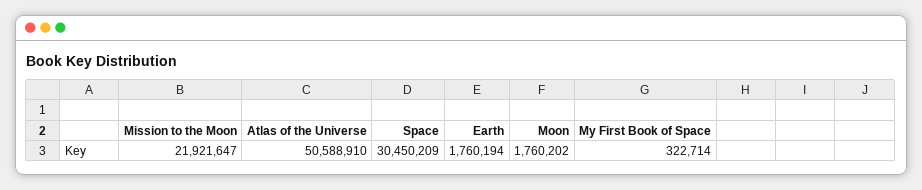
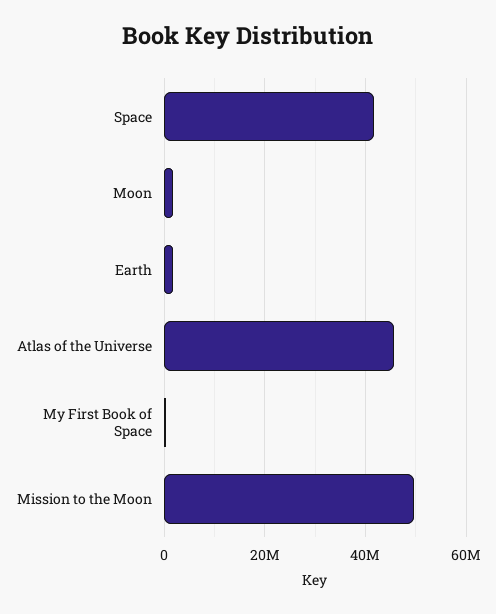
Mission to the Moon: 21921647 -> 50000000
Atlas of the Universe: 50588910 -> 46000000
Space: 30450209 -> 42000000

